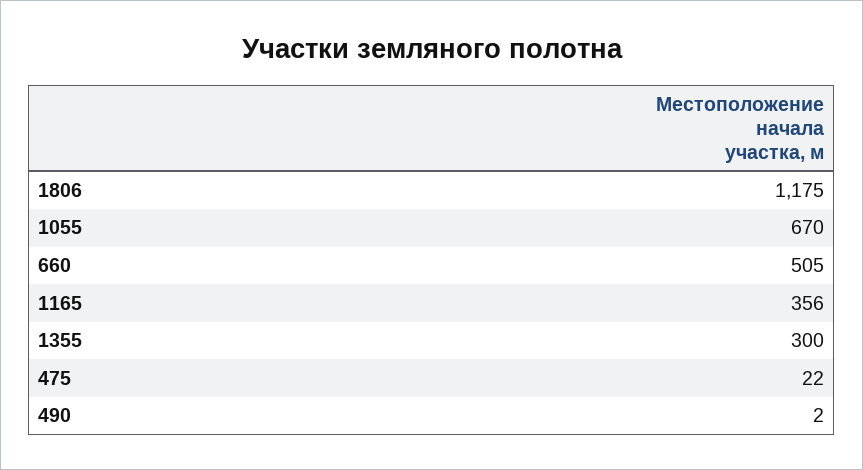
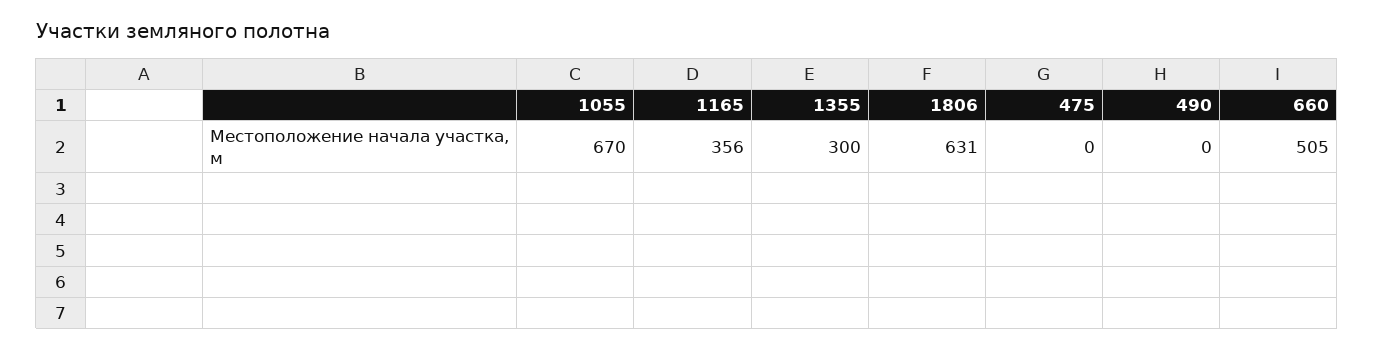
1806: 1175 -> 631
475: 22 -> 0
490: 2 -> 0

